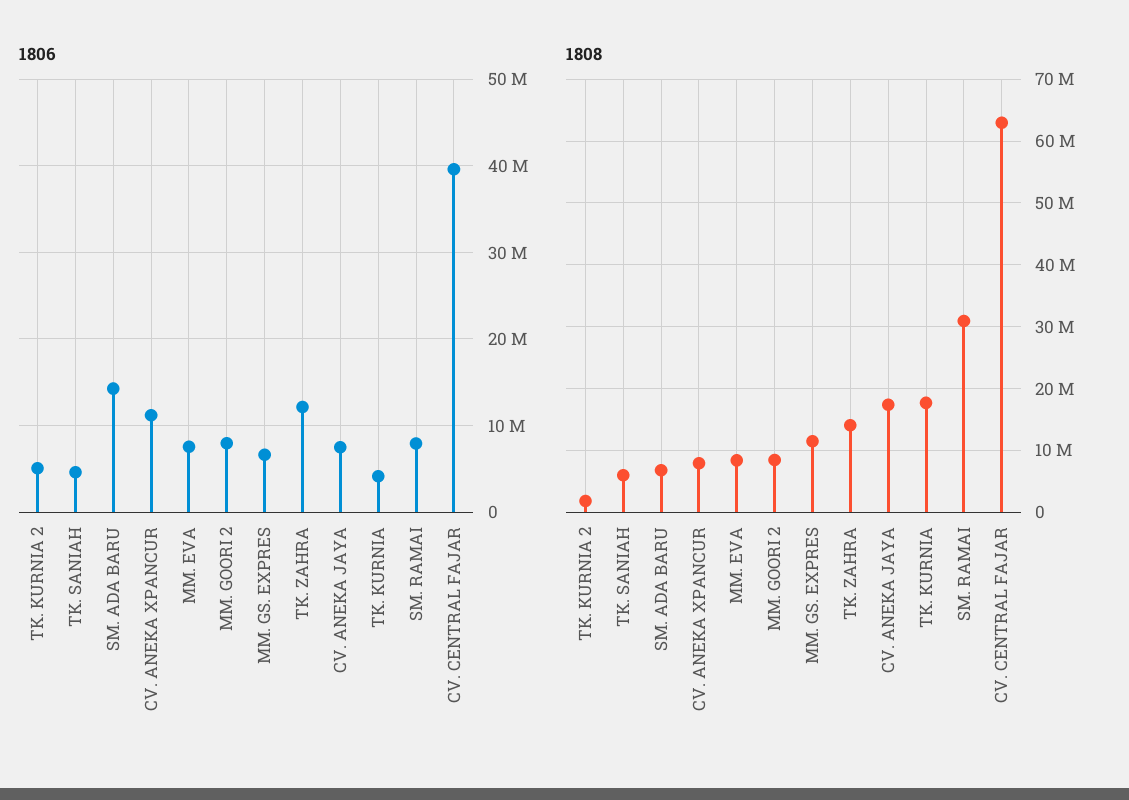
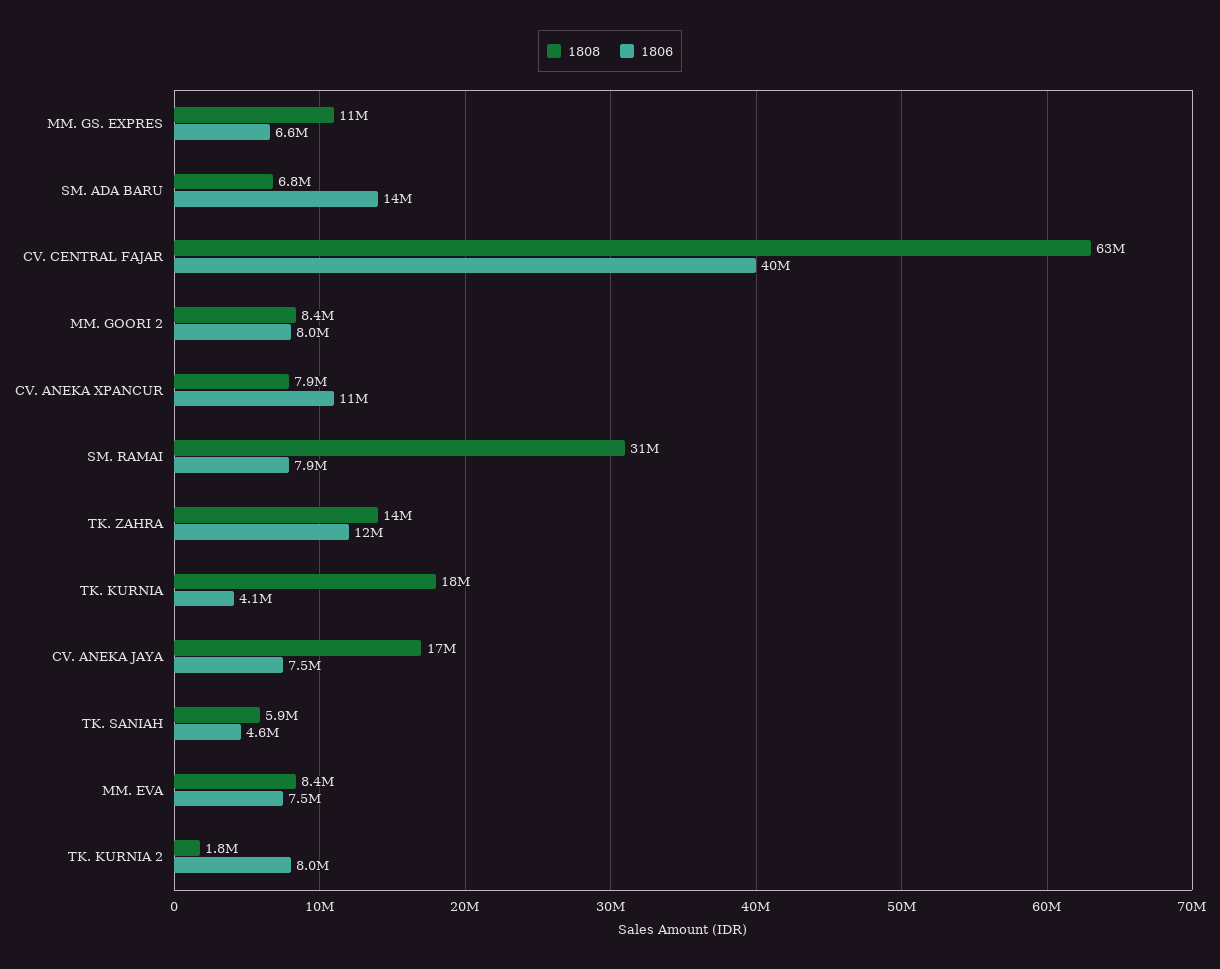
1806, TK. KURNIA 2: 5000000 -> 8000000

